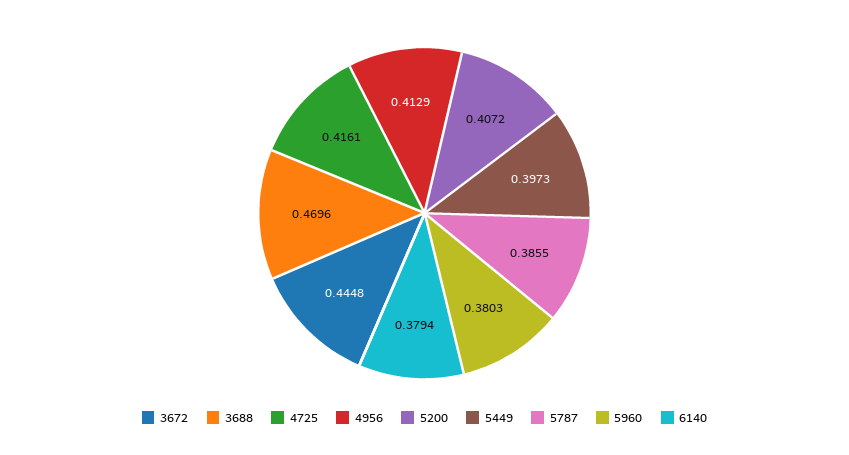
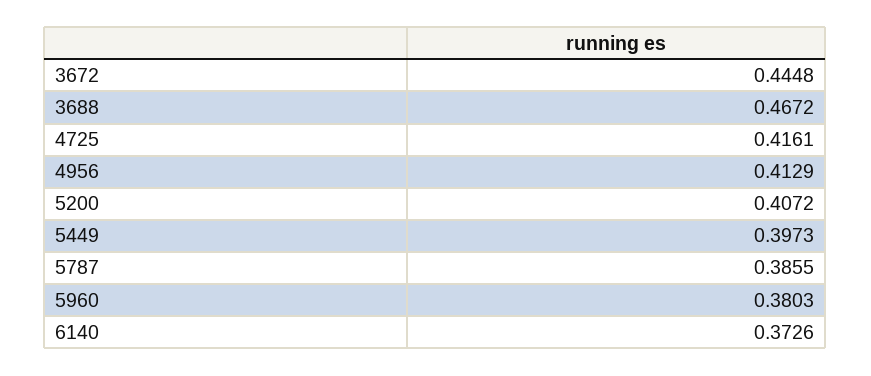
3688: 0.4696 -> 0.4672
6140: 0.3794 -> 0.3726

